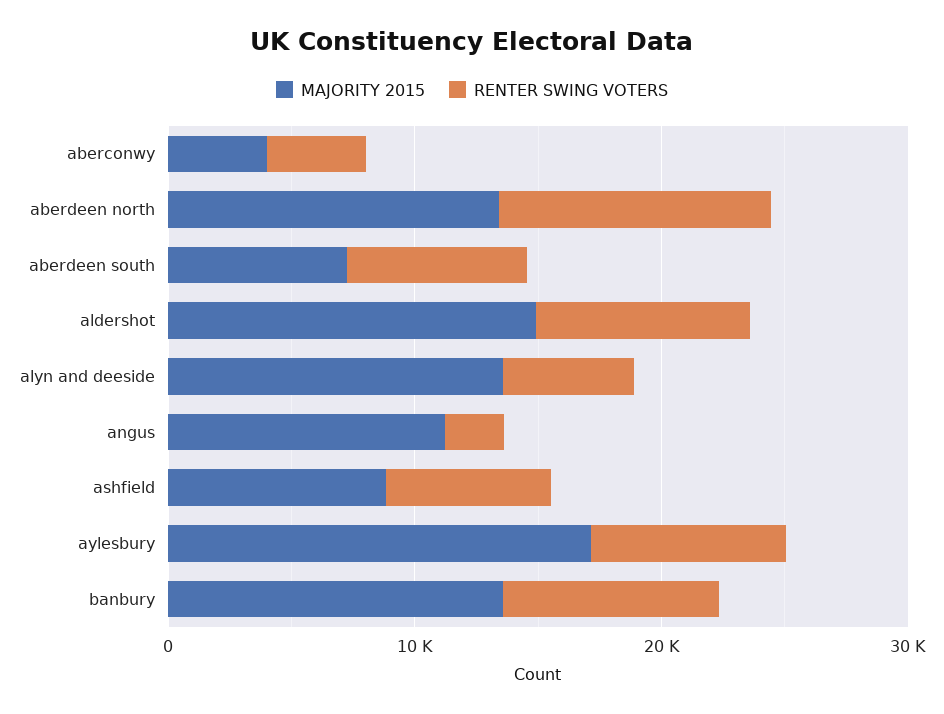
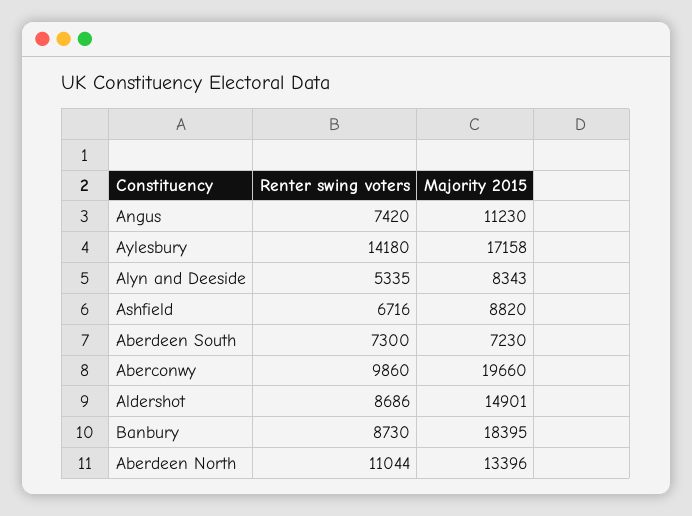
MAJORITY 2015, aberconwy: 4000 -> 19660
RENTER SWING VOTERS, aberconwy: 4000 -> 9860
MAJORITY 2015, alyn and deeside: 14000 -> 8343
RENTER SWING VOTERS, angus: 2000 -> 7420
RENTER SWING VOTERS, aylesbury: 8000 -> 14180
MAJORITY 2015, banbury: 14000 -> 18395

